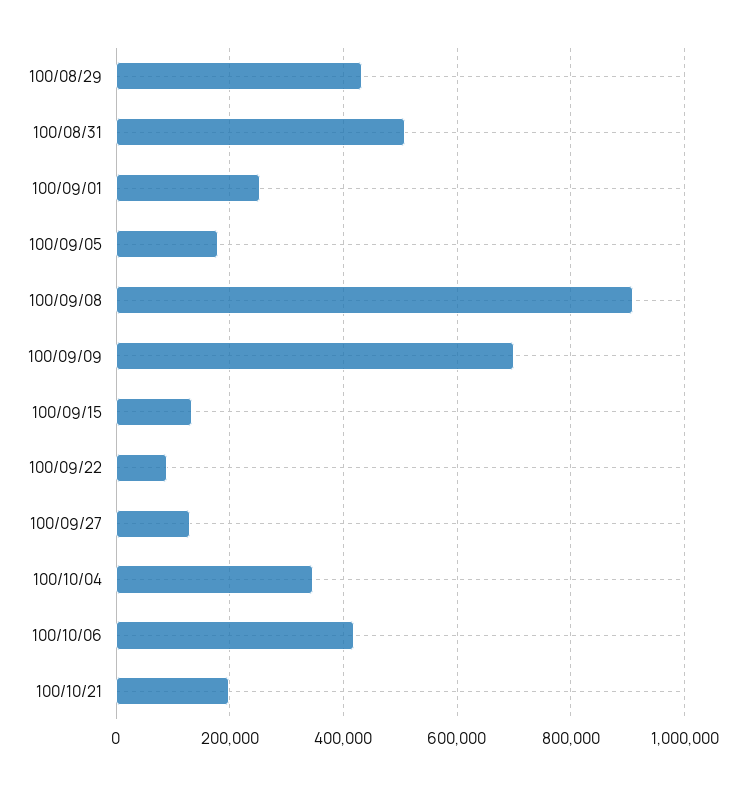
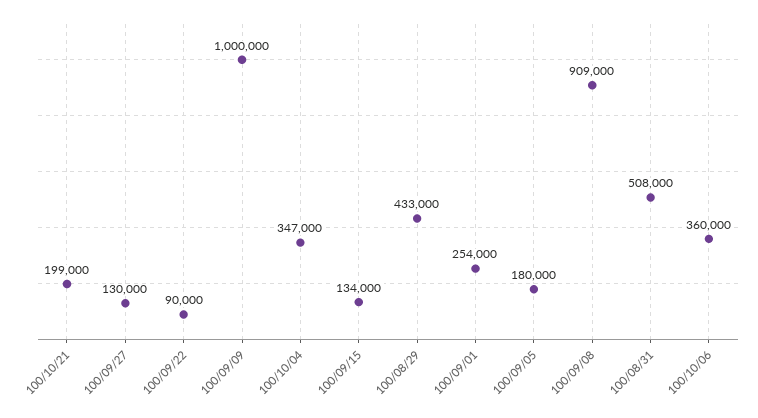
100/09/09: 700000 -> 1000000
100/10/06: 420000 -> 360000

